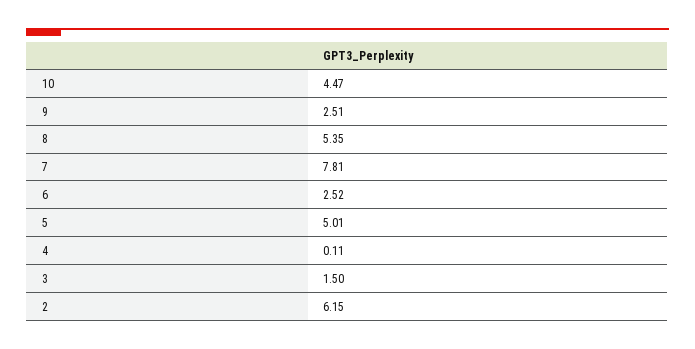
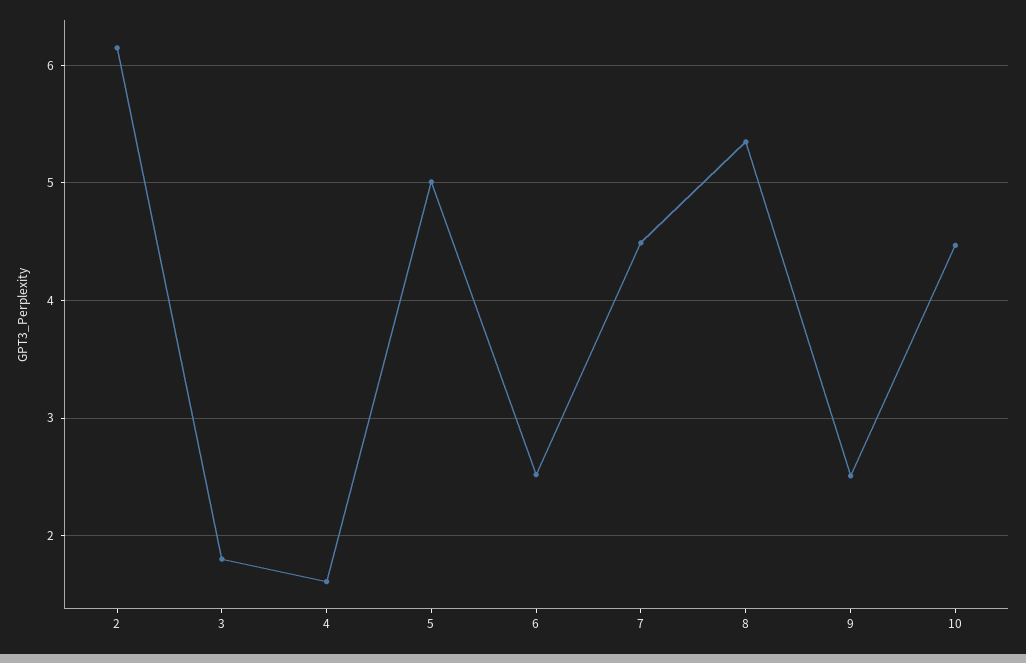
7: 7.81 -> 4.5
4: 0.11 -> 1.6
3: 1.5 -> 1.8

